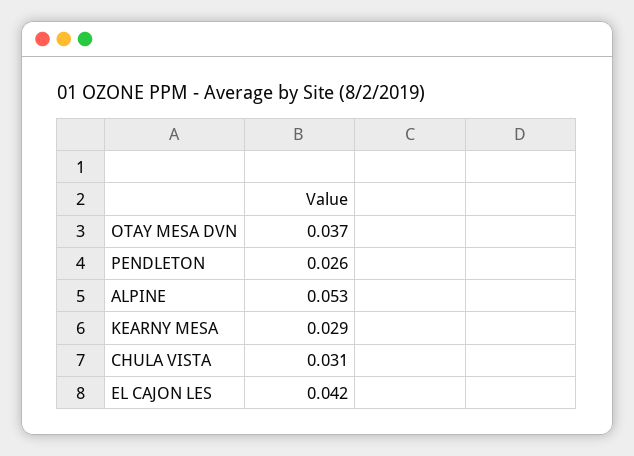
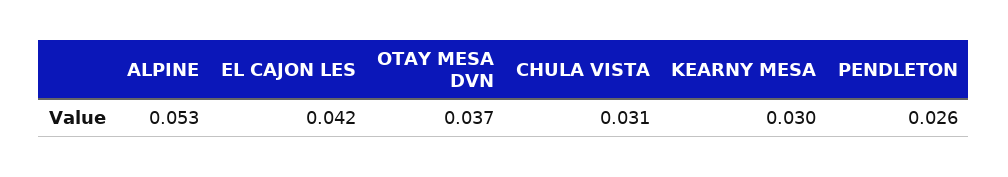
KEARNY MESA: 0.029 -> 0.03

